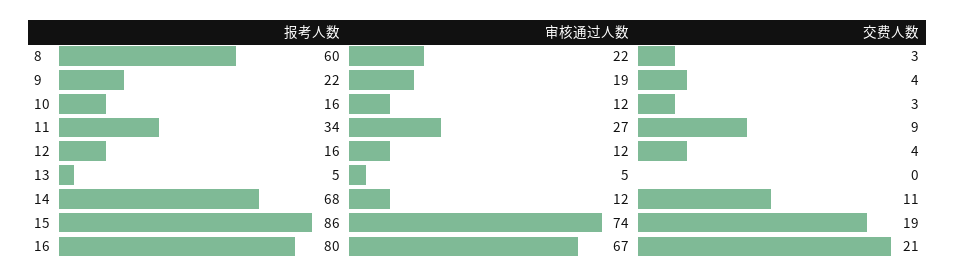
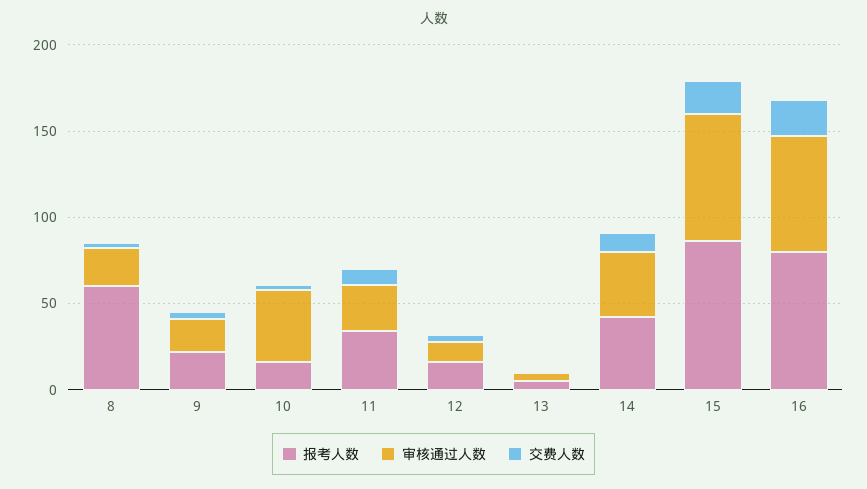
审核通过人数, 10: 12 -> 40
报考人数, 14: 68 -> 40
审核通过人数, 14: 12 -> 40

